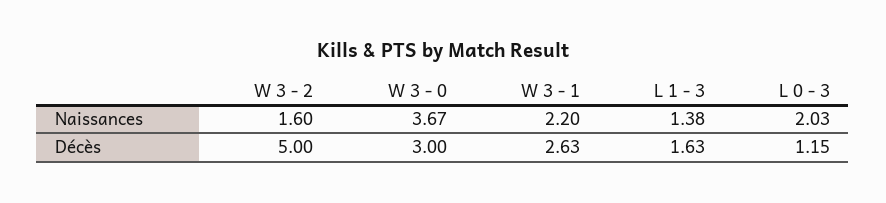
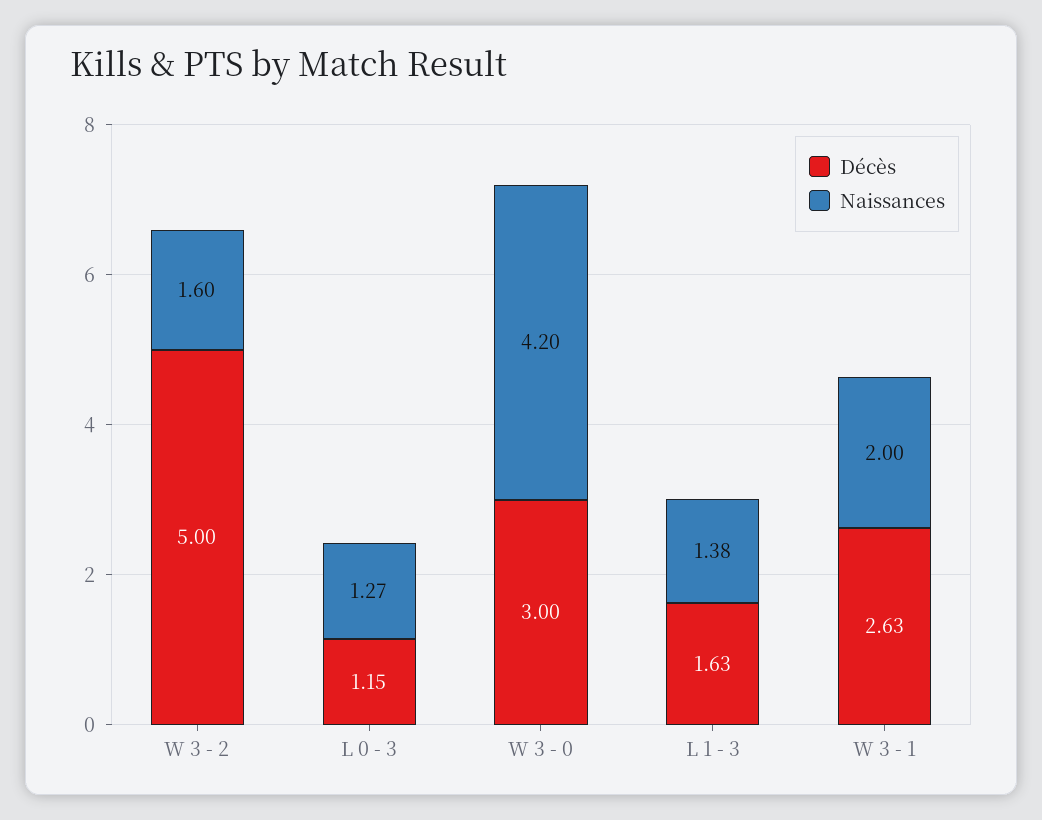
Naissances, W 3 - 0: 3.67 -> 4.2
Naissances, W 3 - 1: 2.2 -> 2
Naissances, L 0 - 3: 2.03 -> 1.27

